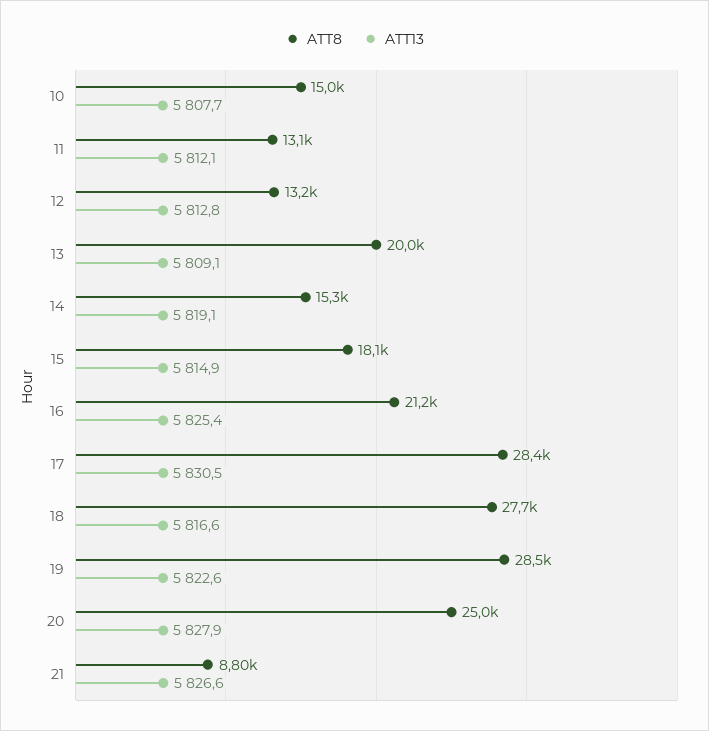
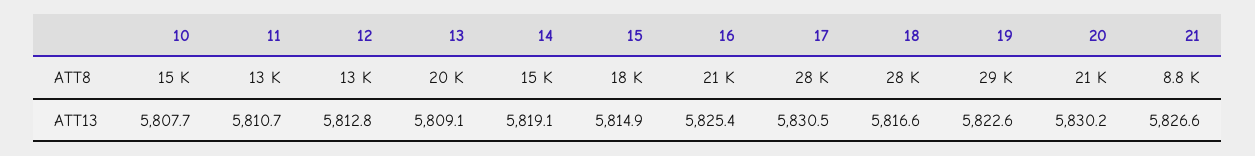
ATT13, 11: 5812.1 -> 5810.7
ATT8, 20: 25000 -> 21000
ATT13, 20: 5827.9 -> 5830.2

